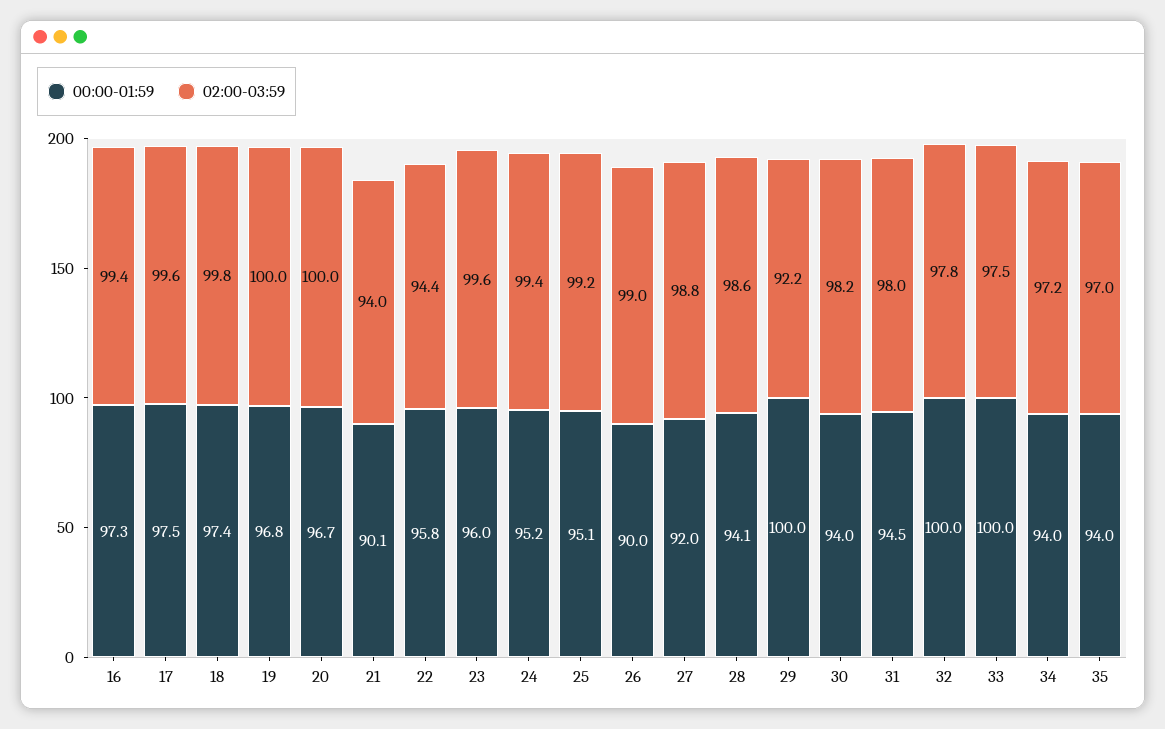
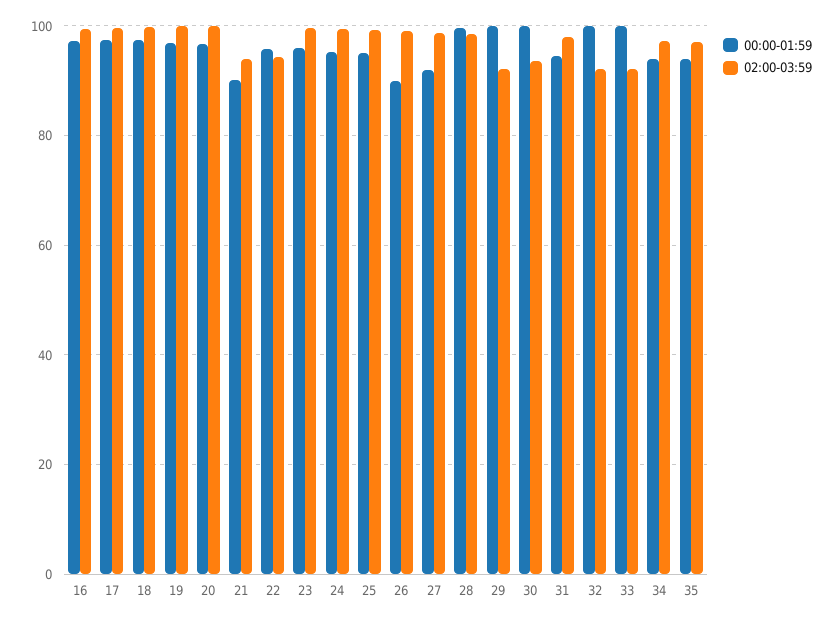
00:00-01:59, 28: 94.1 -> 100
00:00-01:59, 30: 94 -> 100
02:00-03:59, 30: 98.2 -> 94
02:00-03:59, 32: 97.8 -> 92
02:00-03:59, 33: 97.5 -> 92

